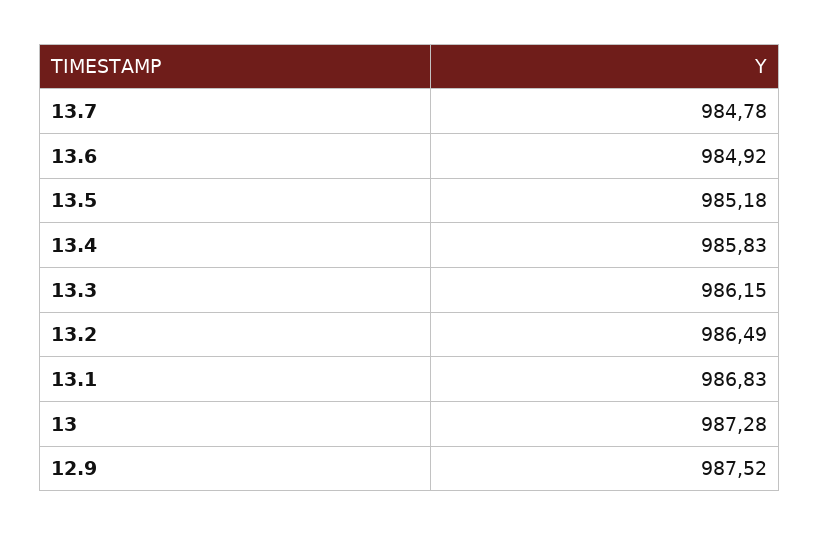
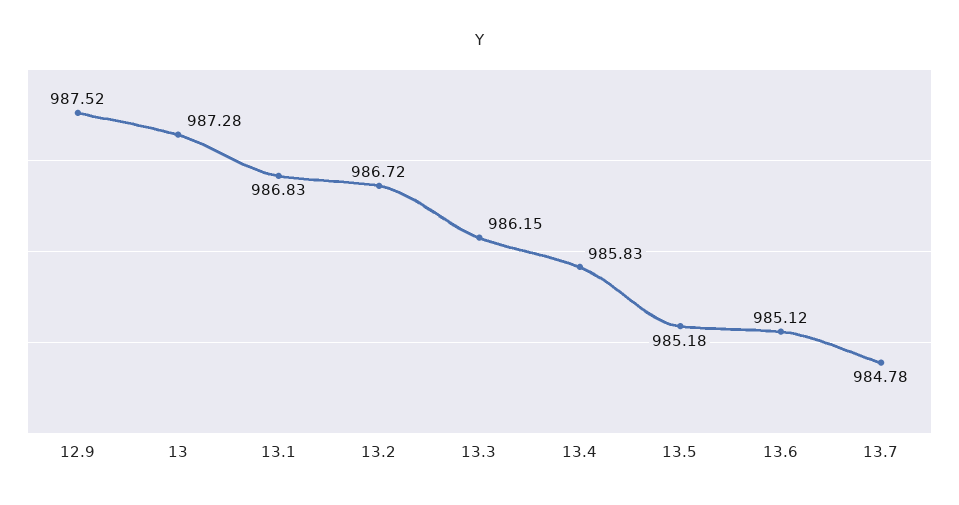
13.6: 984.92 -> 985.12
13.2: 986.49 -> 986.72

